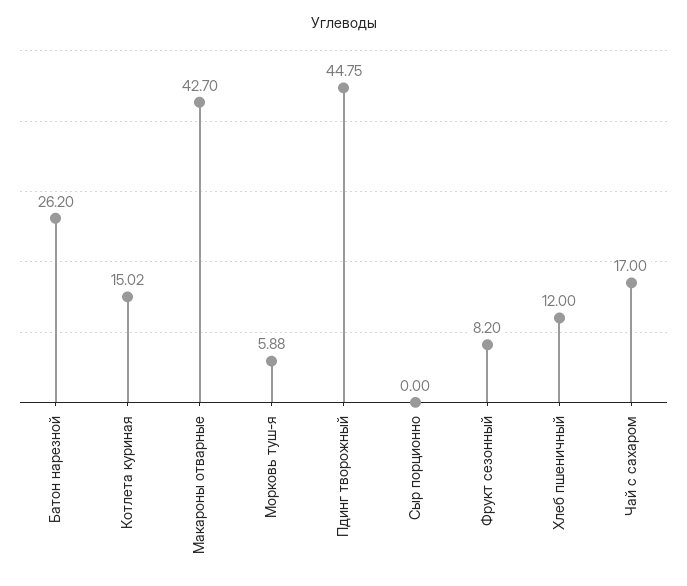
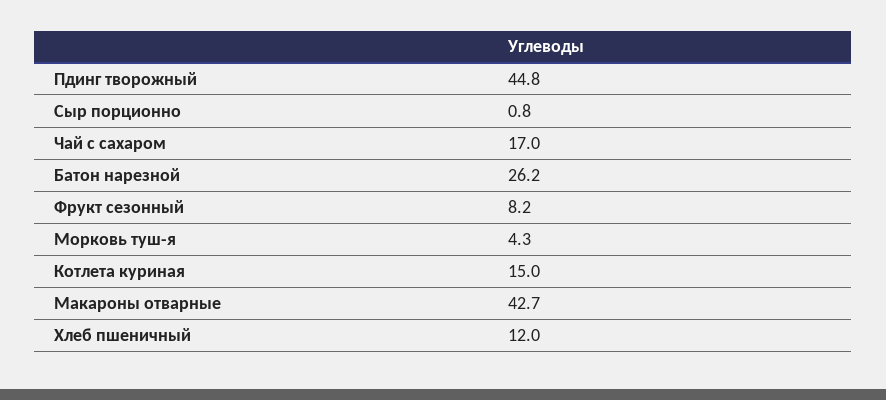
Морковь туш-я: 5.88 -> 4.3
Сыр порционно: 0 -> 0.8

